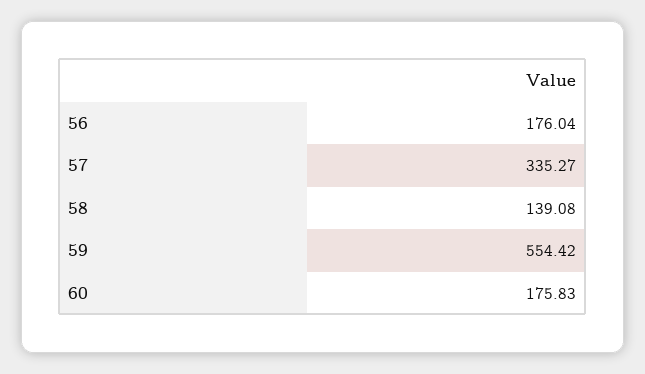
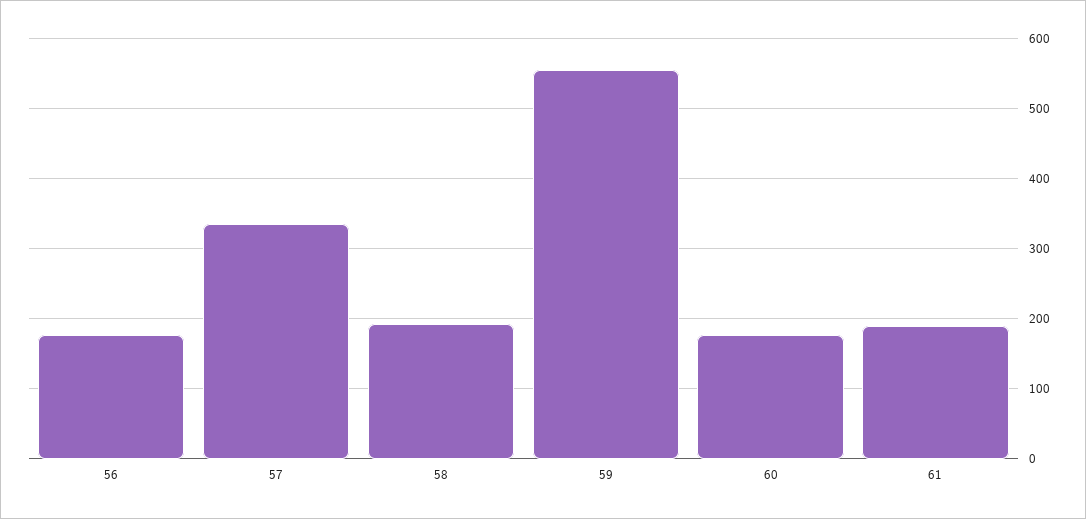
58: 139.08 -> 190
61: none -> 190

